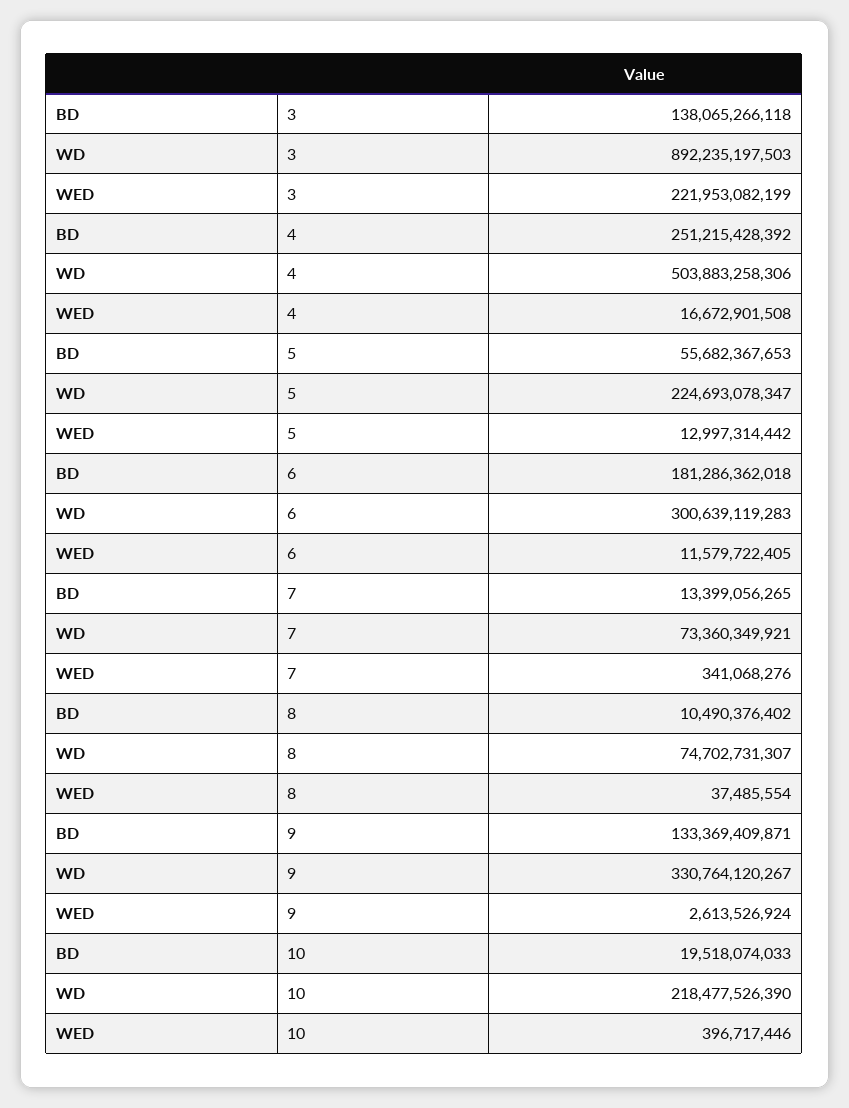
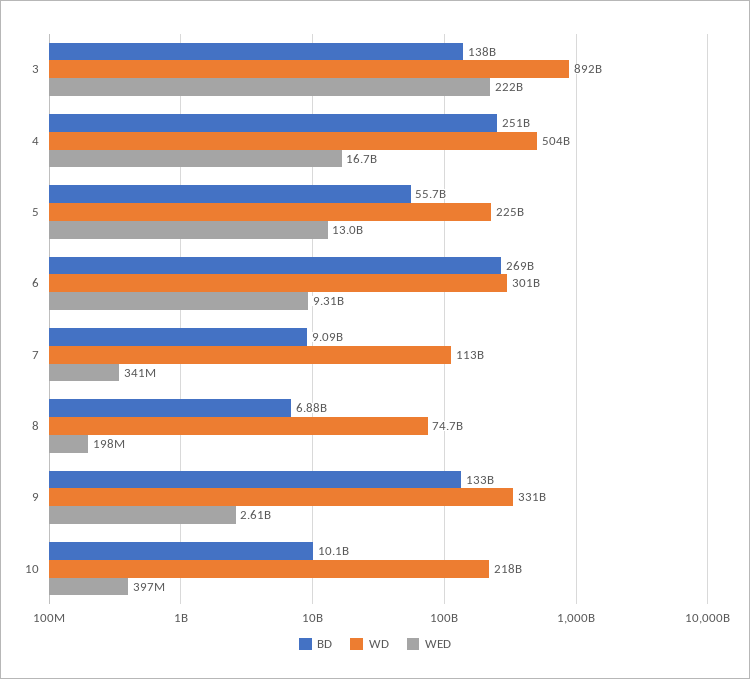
BD, 6: 181286362018 -> 269000000000
WED, 6: 11579722405 -> 9310000000
BD, 7: 13399056265 -> 9090000000
WD, 7: 73360349921 -> 113000000000
BD, 8: 10490376402 -> 6880000000
WED, 8: 37485554 -> 198000000
BD, 10: 19518074033 -> 10100000000

